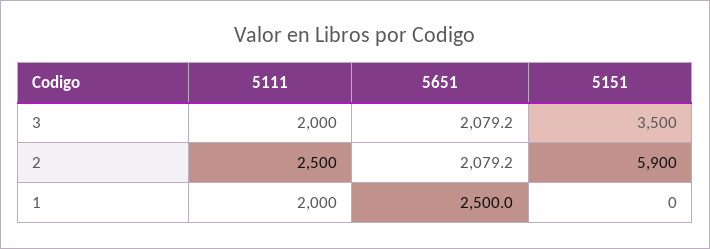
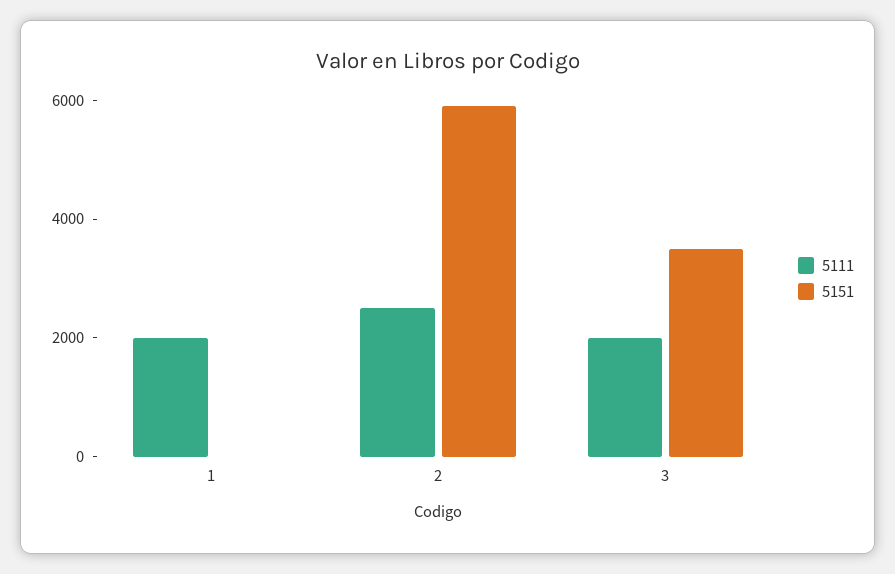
5651, 3: 2079.2 -> none
5651, 2: 2079.2 -> none
5651, 1: 2500 -> none

